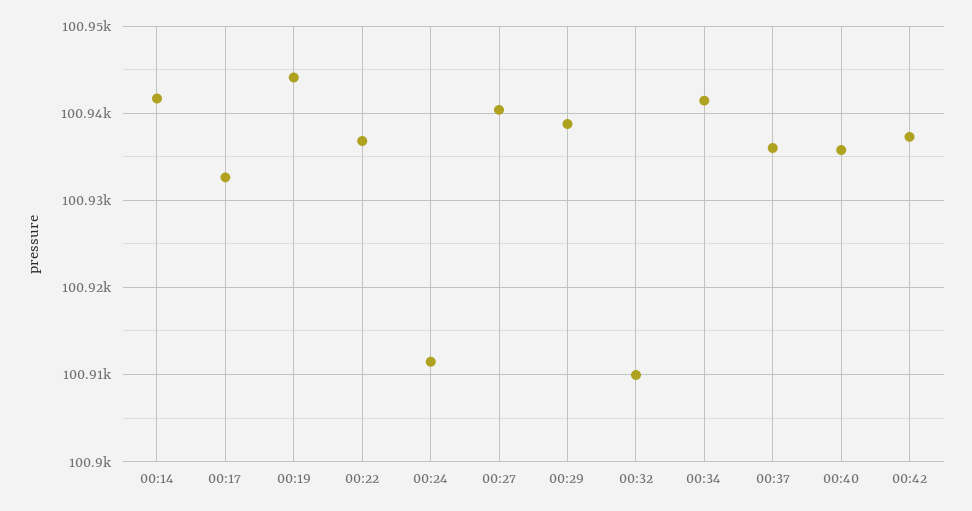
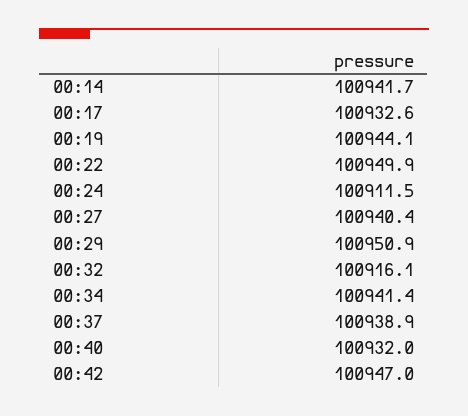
00:22: 100937 -> 100949.9
00:29: 100939 -> 100950.9
00:32: 100910 -> 100916.1
00:37: 100936 -> 100938.9
00:40: 100936 -> 100932
00:42: 100937 -> 100947

